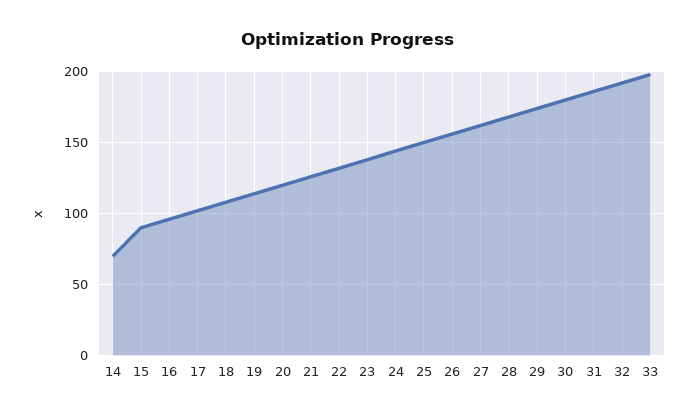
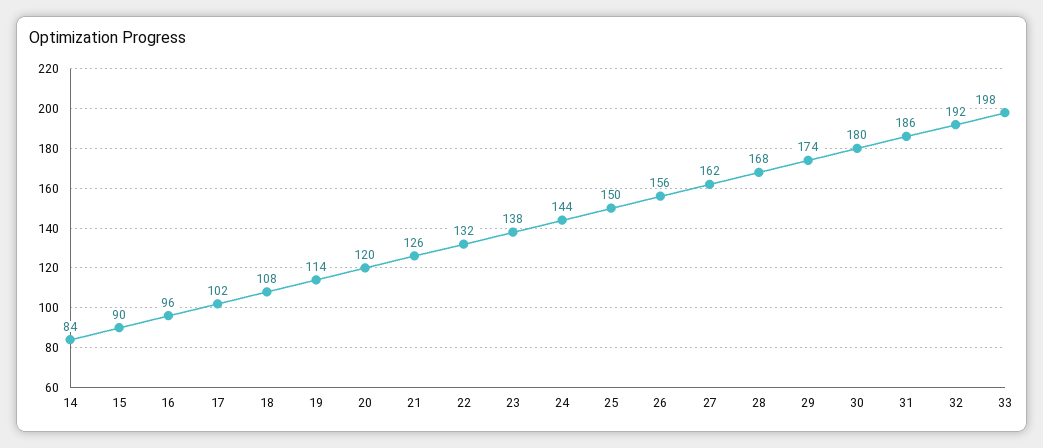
14: 70 -> 84

